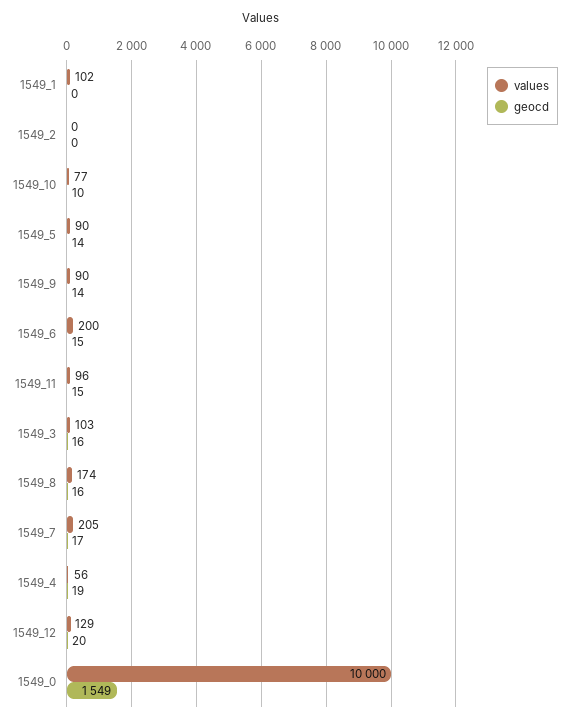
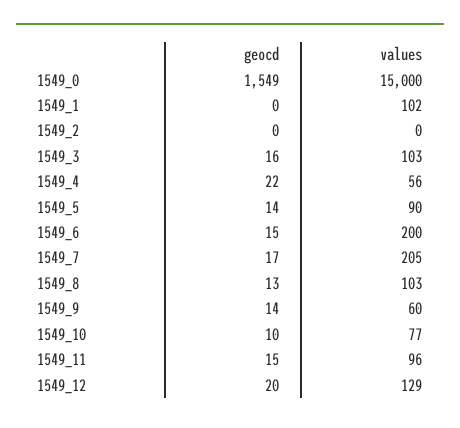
values, 1549_9: 90 -> 60
values, 1549_8: 174 -> 103
geocd, 1549_8: 16 -> 13
geocd, 1549_4: 19 -> 22
values, 1549_0: 10000 -> 15000

